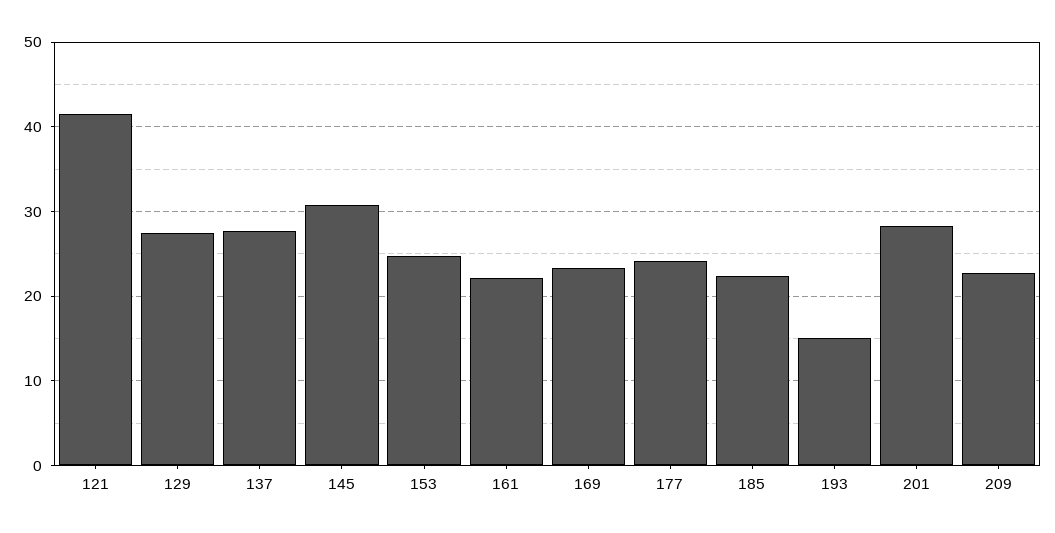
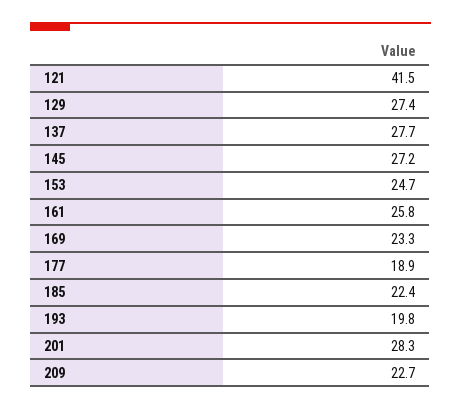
145: 31 -> 27.2
161: 22 -> 25.8
177: 24 -> 18.9
193: 15 -> 19.8

